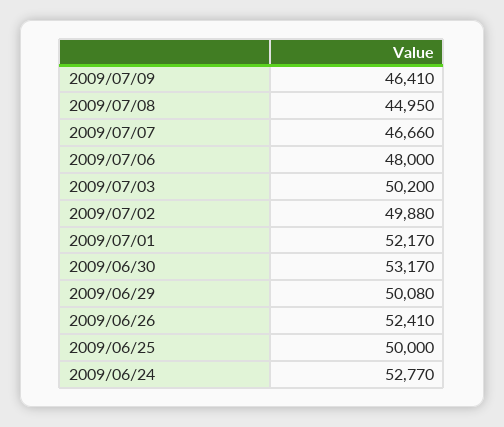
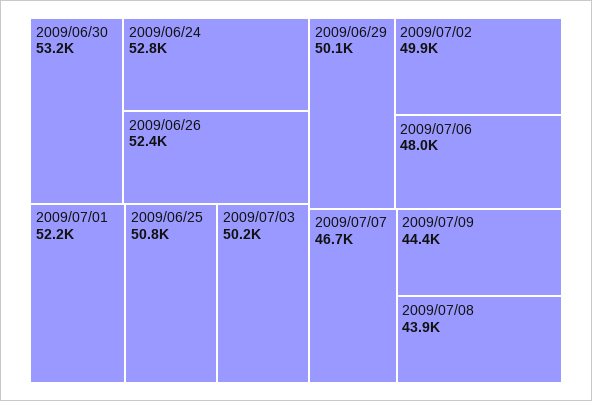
2009/07/09: 46410 -> 44400
2009/07/08: 44950 -> 43900
2009/06/25: 50000 -> 50800

